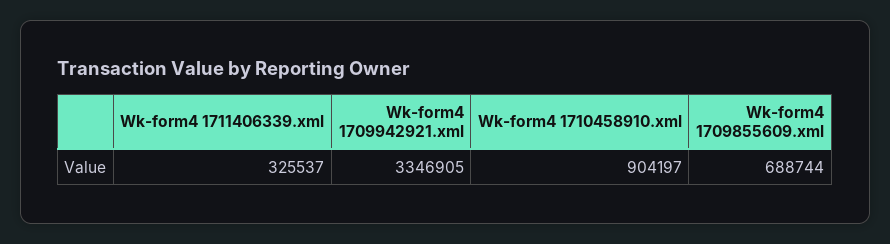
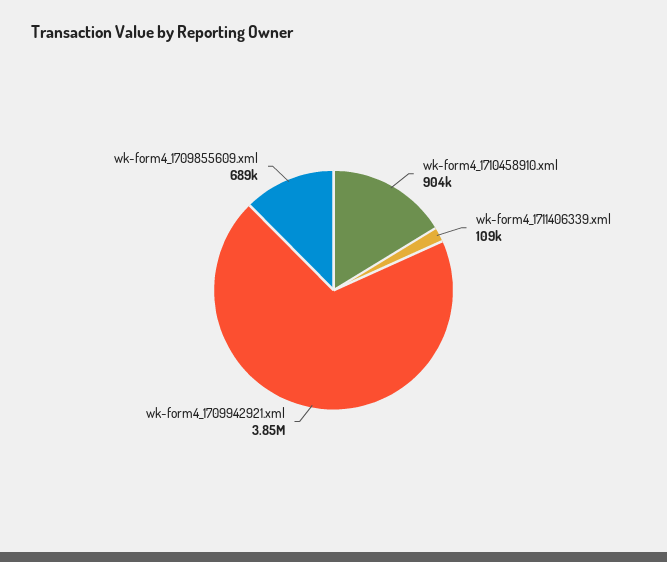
Wk-form4 1711406339.xml: 325537 -> 109000
Wk-form4 1709942921.xml: 3346905 -> 3850000

